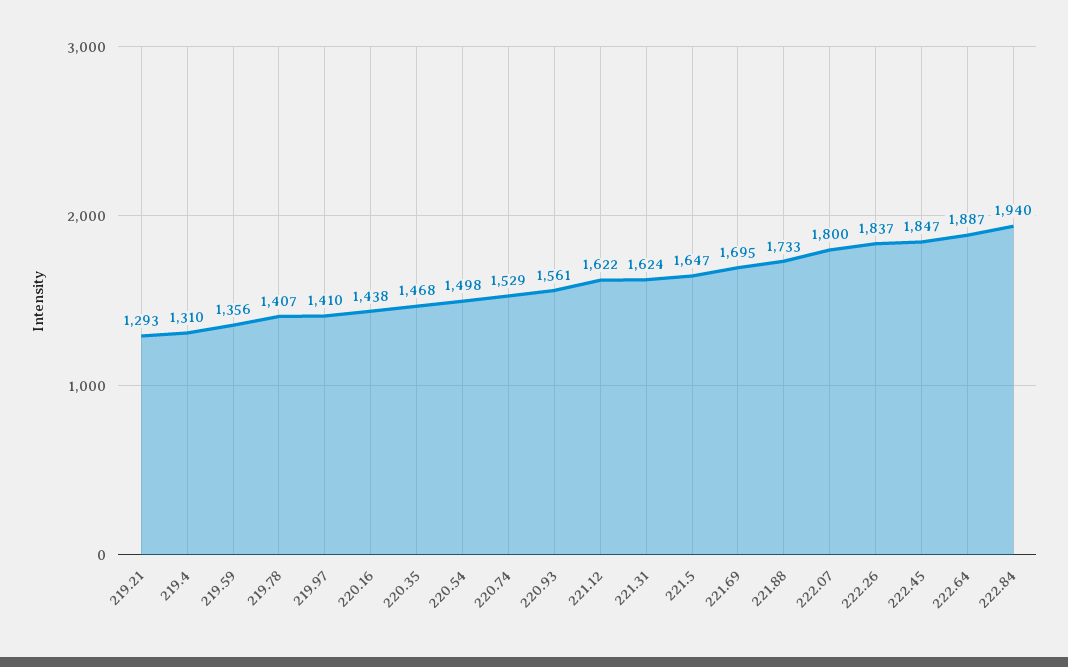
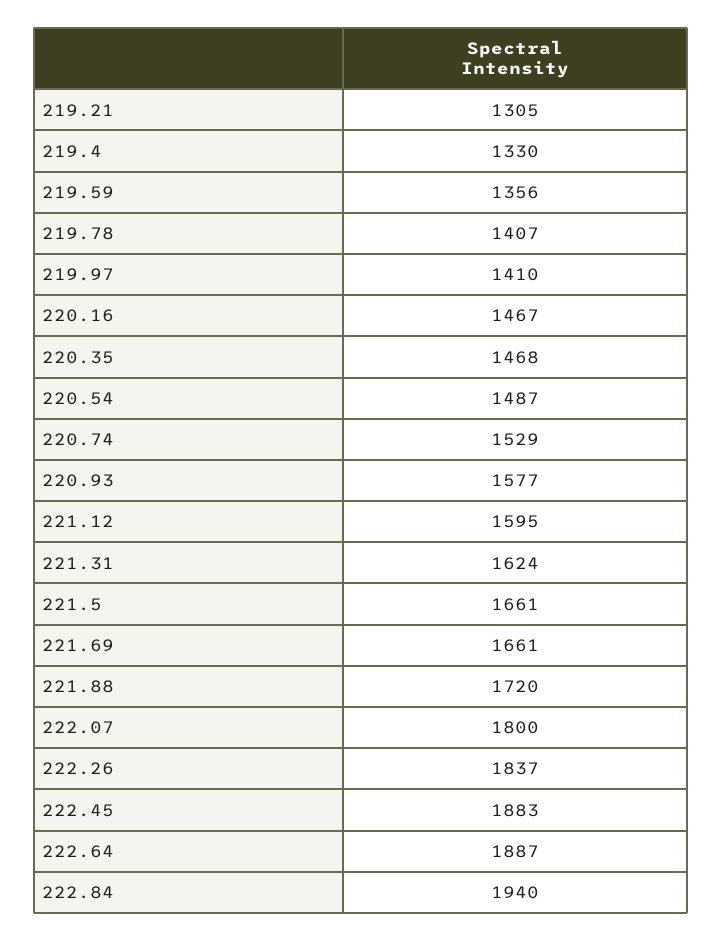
219.21: 1293 -> 1305
219.4: 1310 -> 1330
220.16: 1438 -> 1467
220.54: 1498 -> 1487
220.93: 1561 -> 1577
221.12: 1622 -> 1595
221.5: 1647 -> 1661
221.69: 1695 -> 1661
221.88: 1733 -> 1720
222.45: 1847 -> 1883

